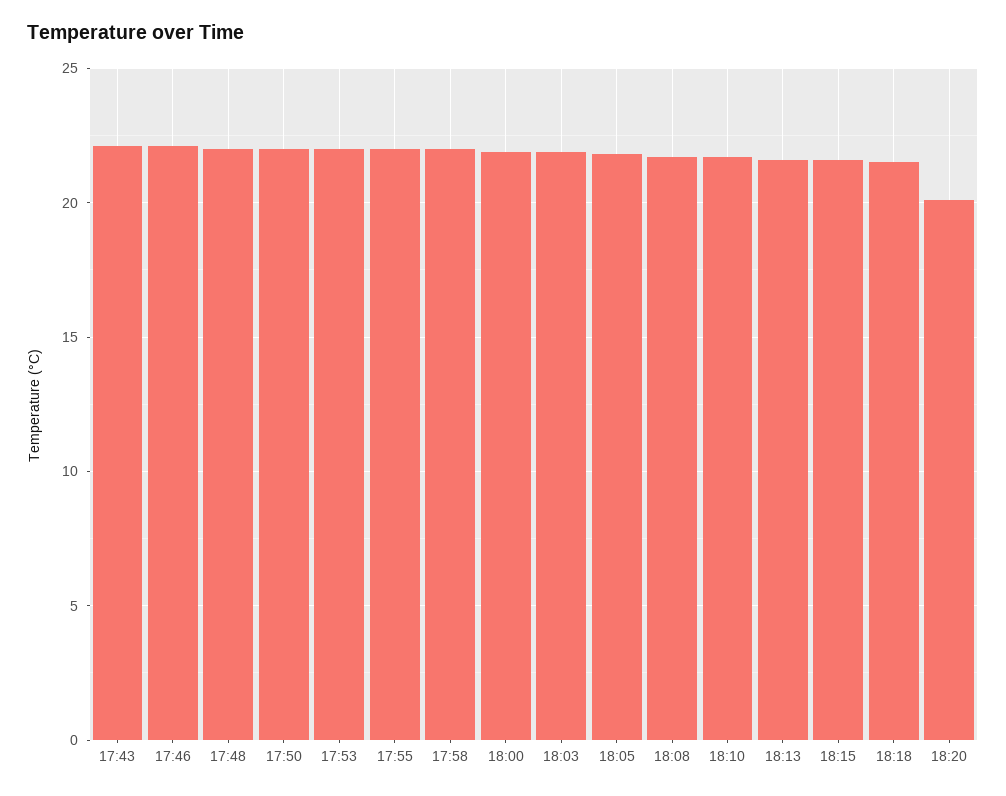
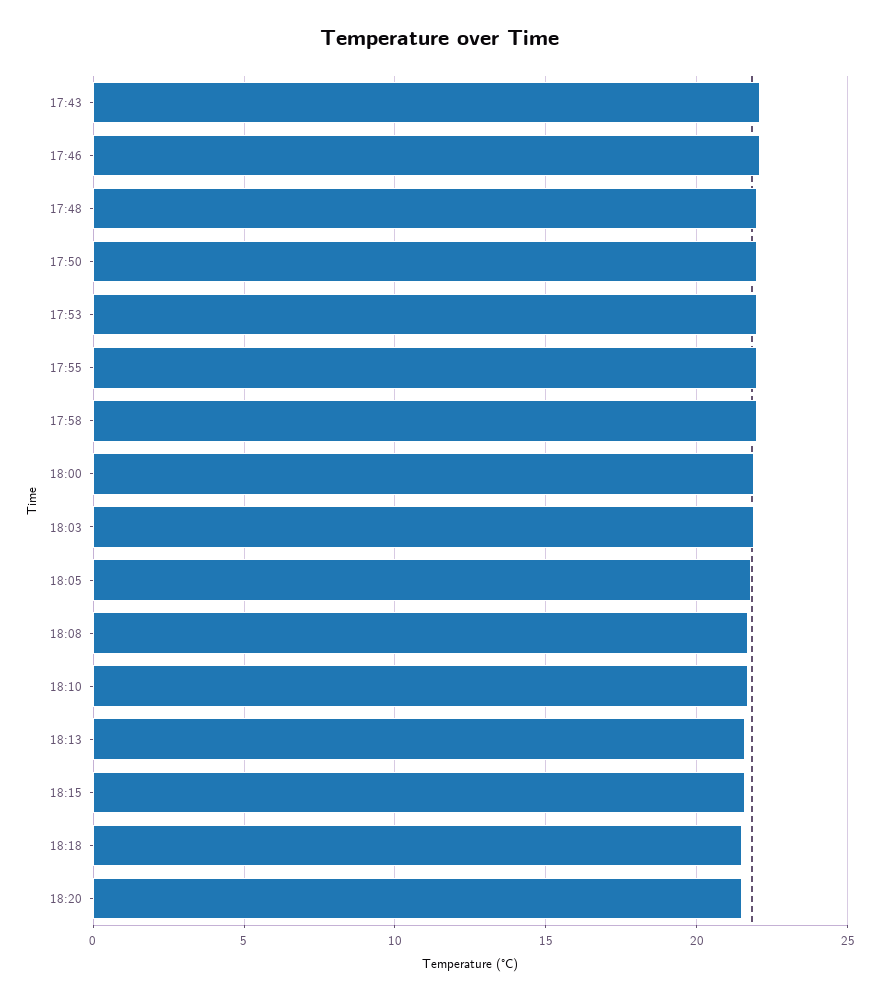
18:20: 20 -> 21.5

